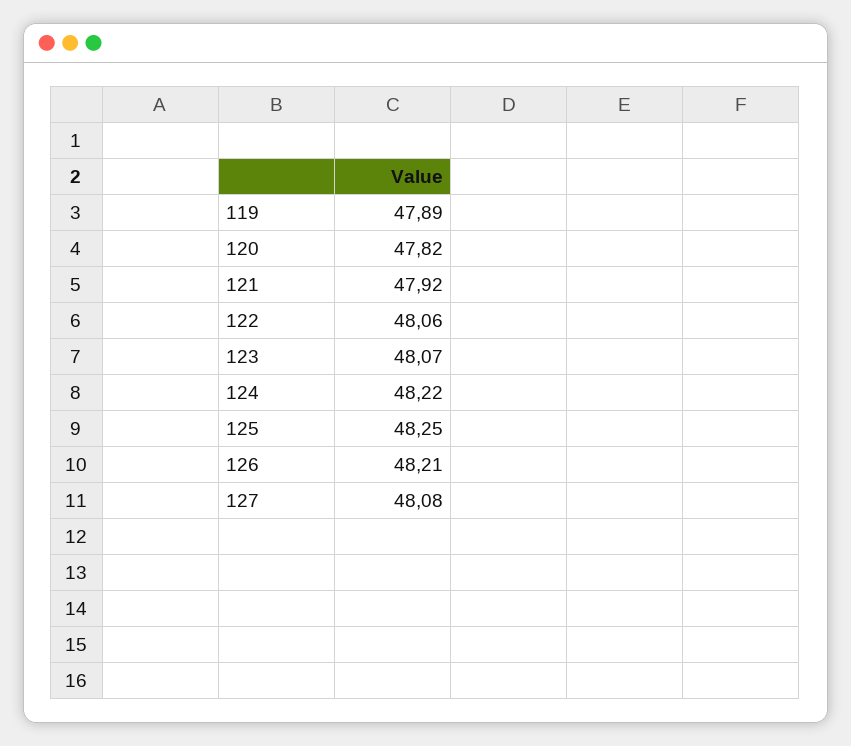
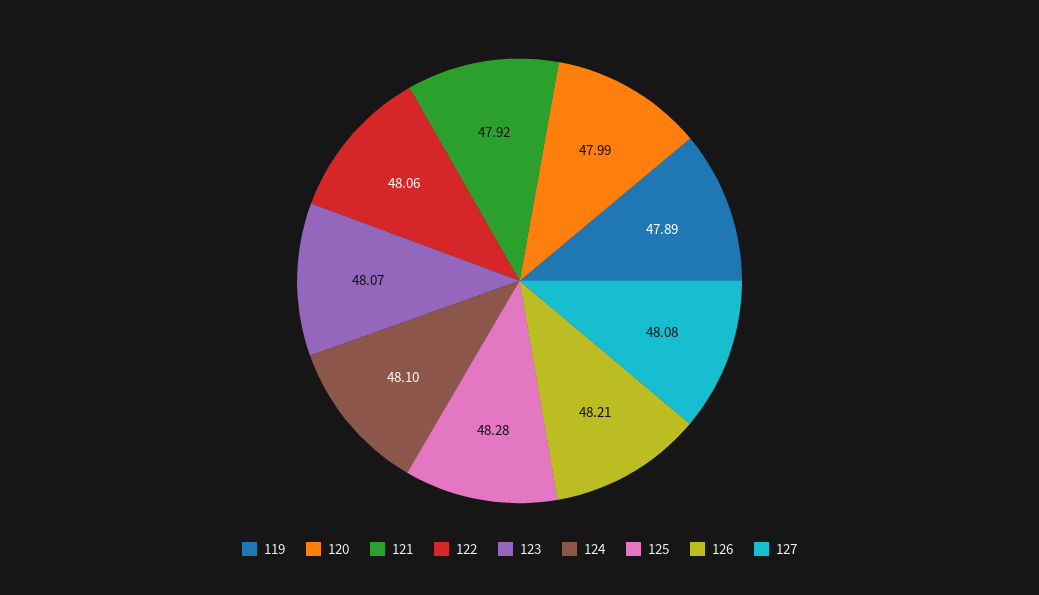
120: 47.82 -> 47.99
124: 48.22 -> 48.1
125: 48.25 -> 48.28

